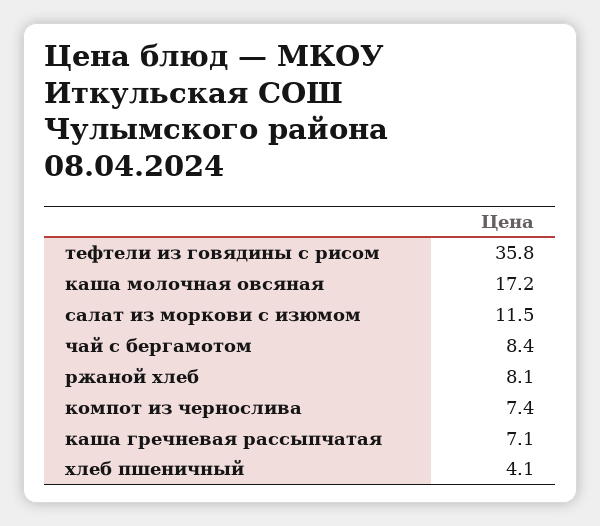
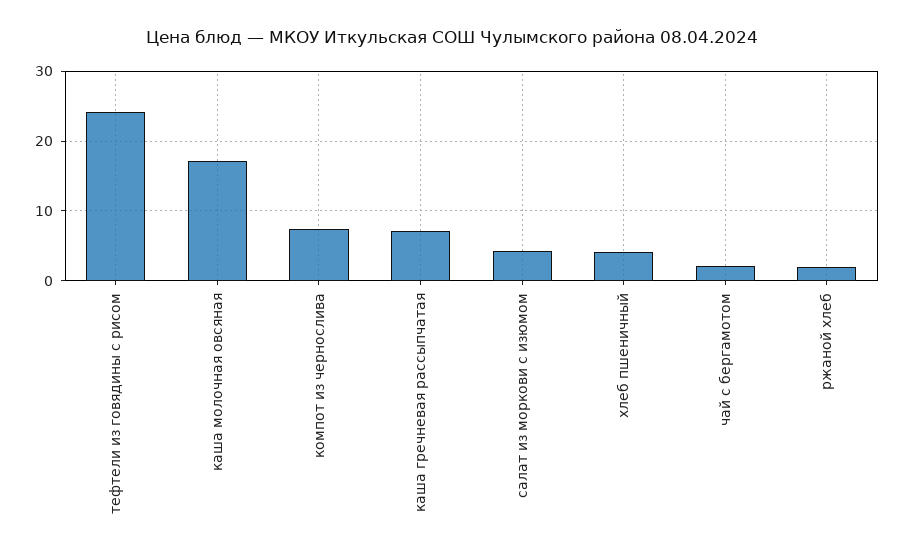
тефтели из говядины с рисом: 35.8 -> 24
салат из моркови с изюмом: 11.5 -> 4
чай с бергамотом: 8.4 -> 2
ржаной хлеб: 8.1 -> 2

